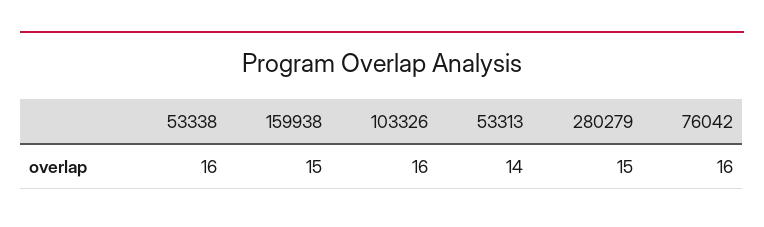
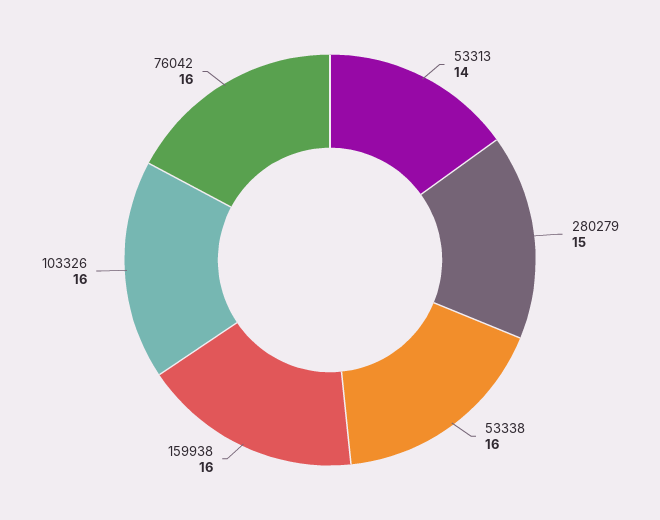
159938: 15 -> 16

